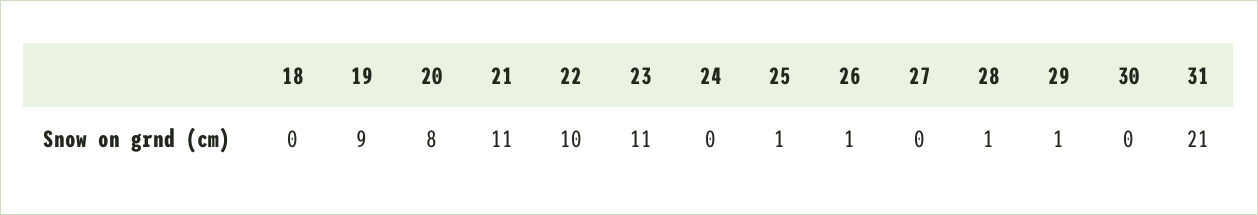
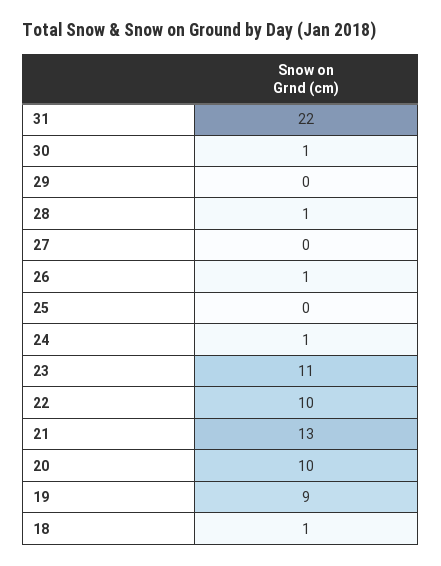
18: 0 -> 1
20: 8 -> 10
21: 11 -> 13
24: 0 -> 1
25: 1 -> 0
29: 1 -> 0
30: 0 -> 1
31: 21 -> 22

